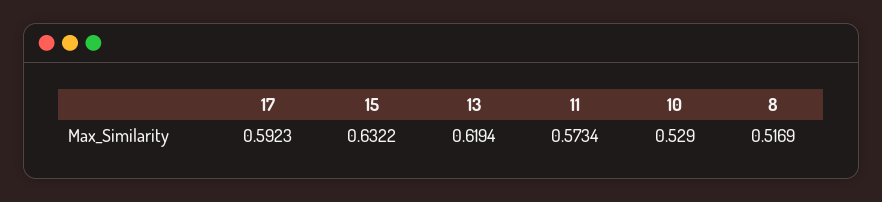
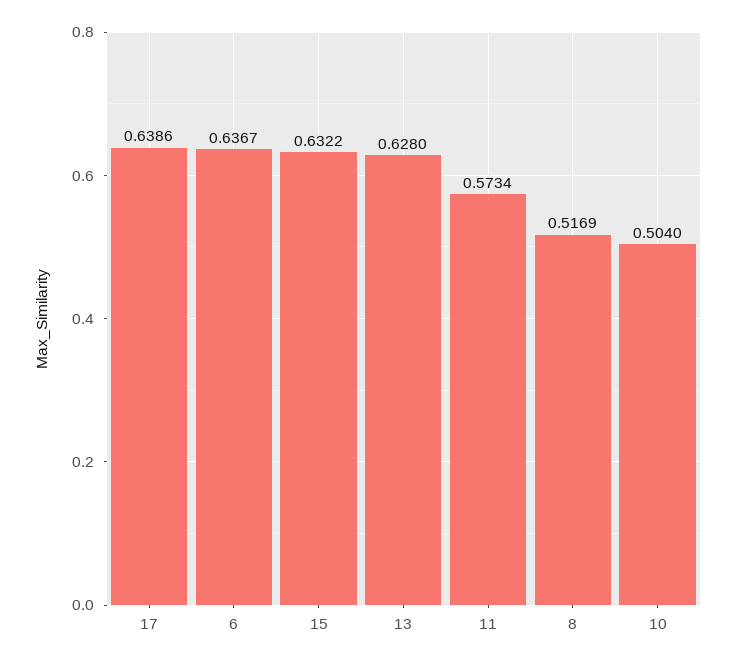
17: 0.5923 -> 0.6386
13: 0.6194 -> 0.628
10: 0.529 -> 0.504
6: none -> 0.6367

